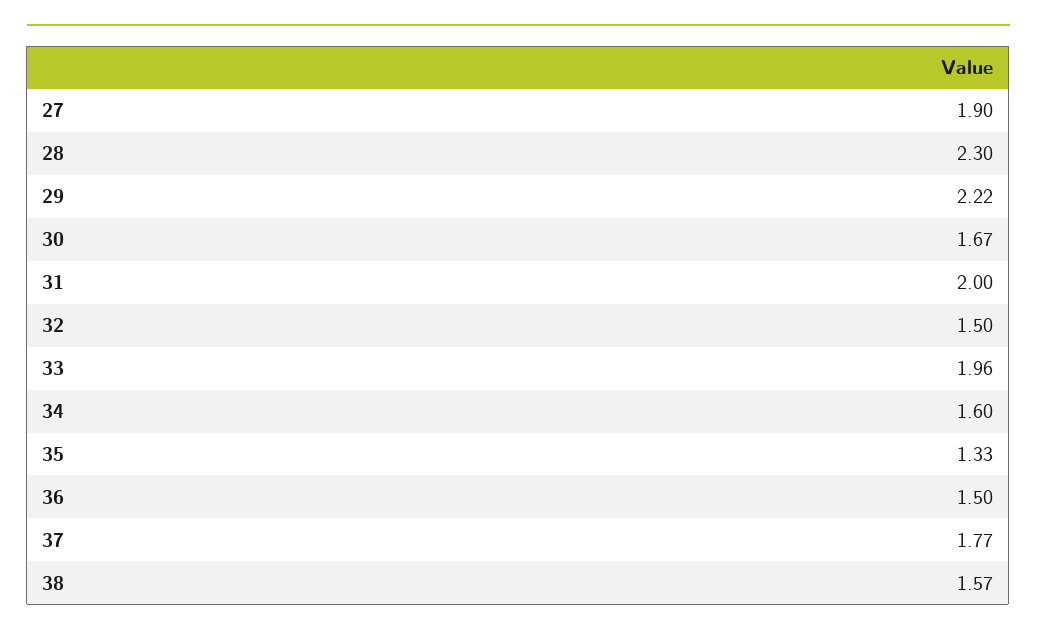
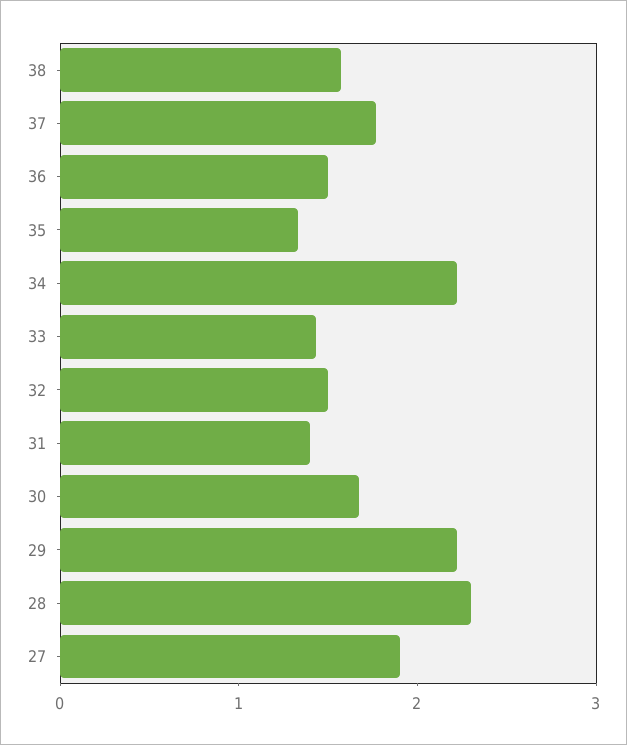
31: 2 -> 1.4
33: 1.96 -> 1.4
34: 1.6 -> 2.2

